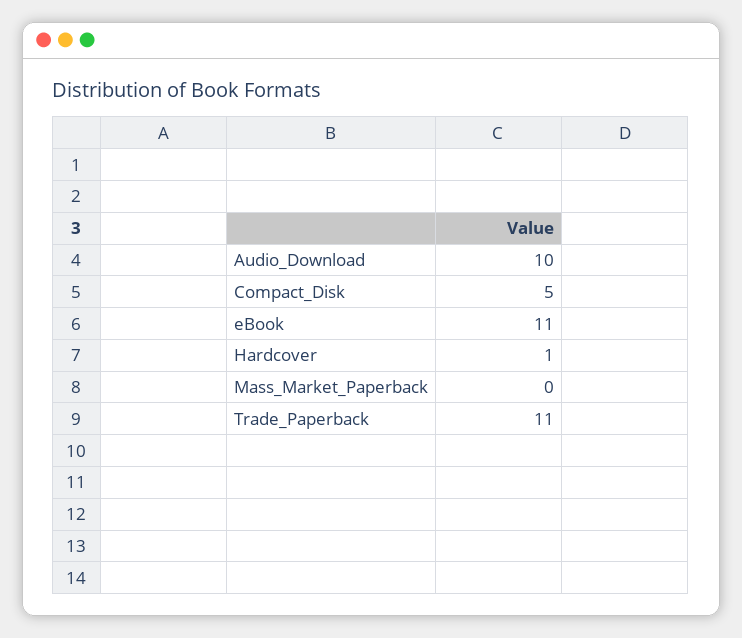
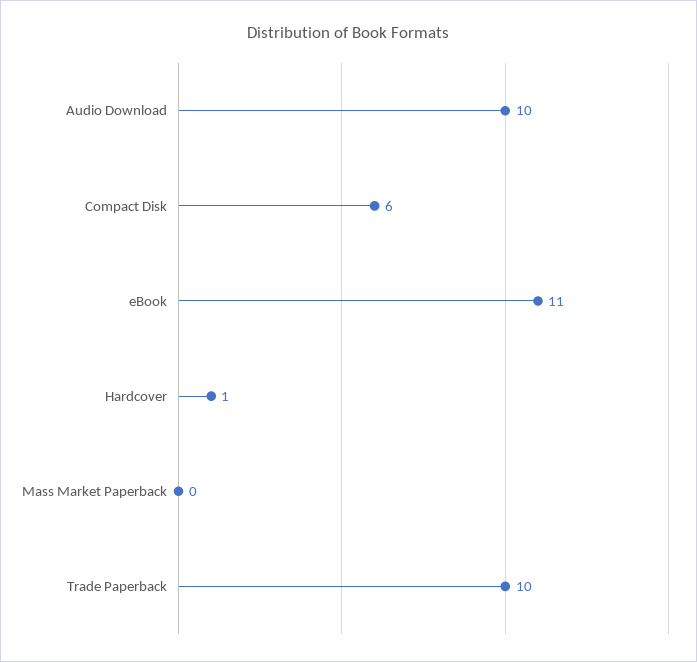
Compact_Disk: 5 -> 6
Trade_Paperback: 11 -> 10

